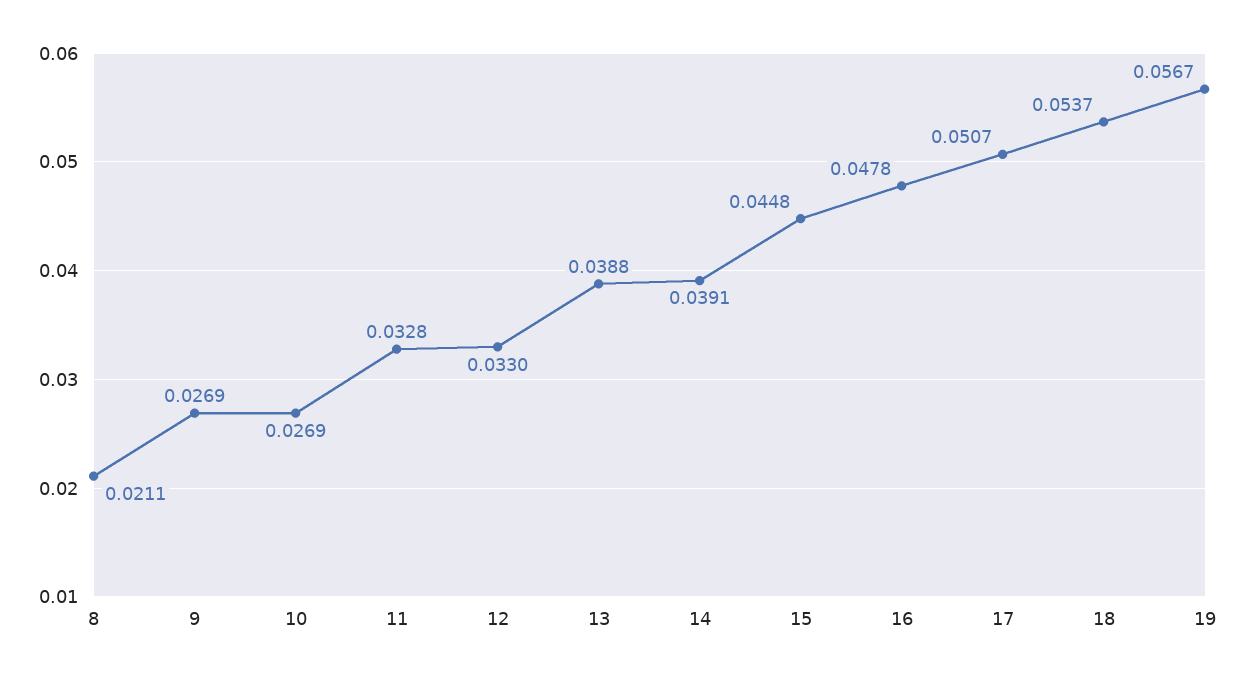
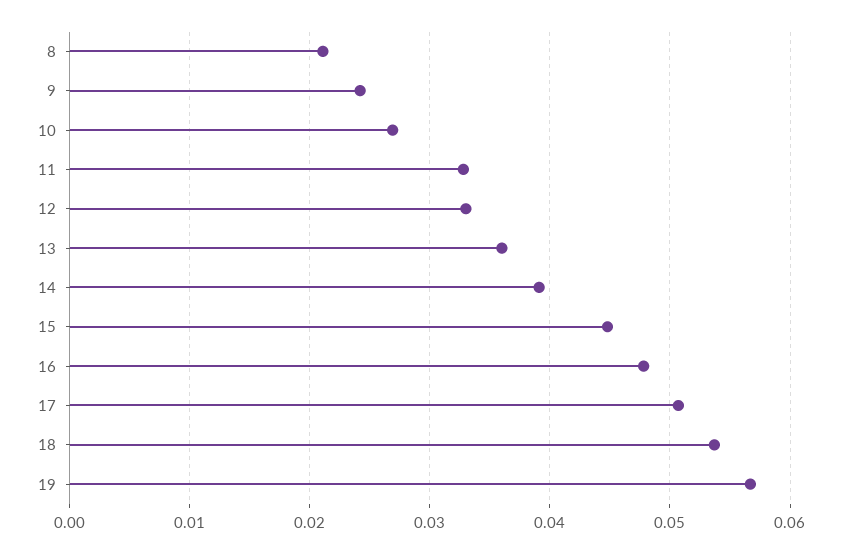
9: 0.0269 -> 0.024
13: 0.0388 -> 0.036

